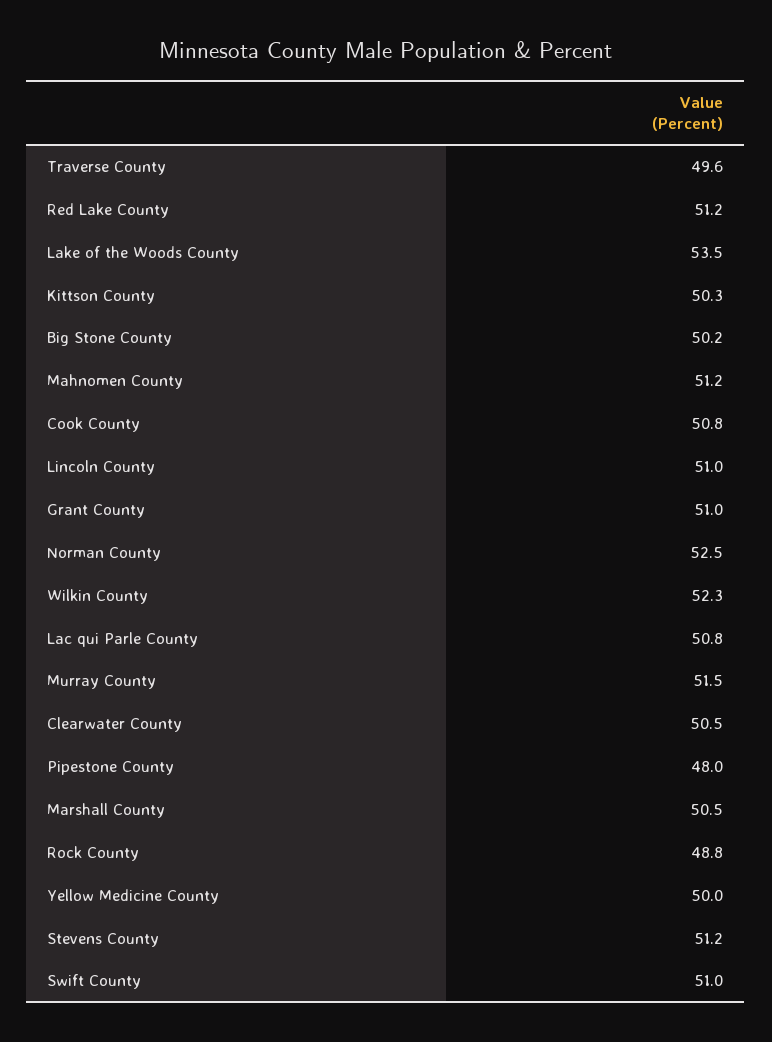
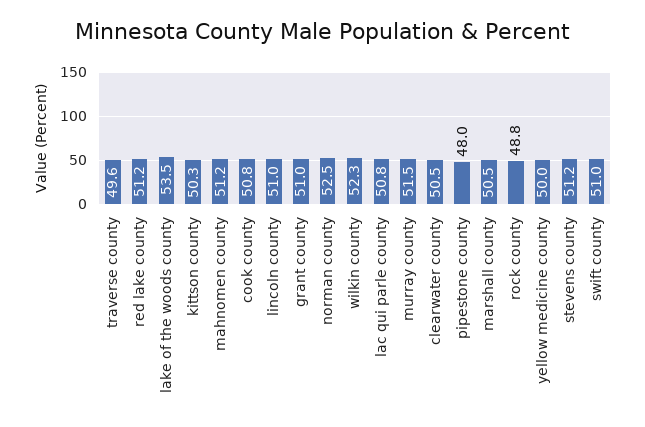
Big Stone County: 50.2 -> none

